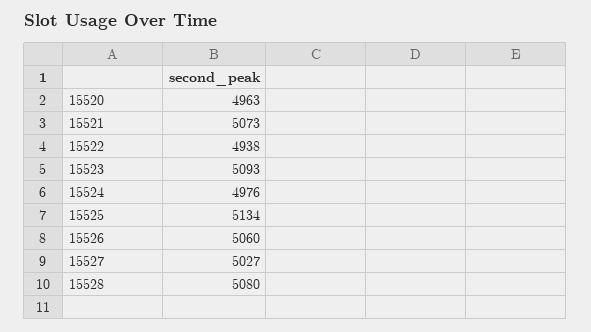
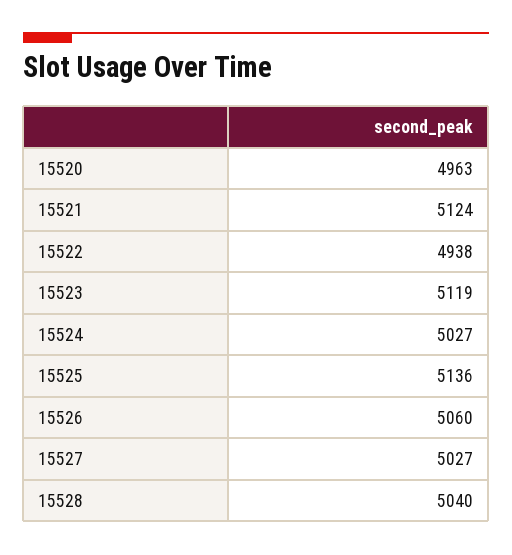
15521: 5073 -> 5124
15523: 5093 -> 5119
15524: 4976 -> 5027
15525: 5134 -> 5136
15528: 5080 -> 5040

